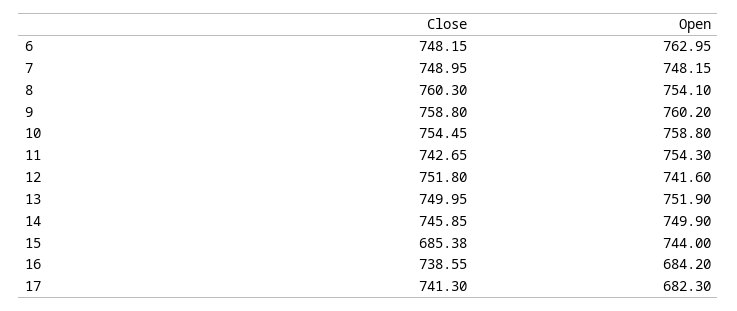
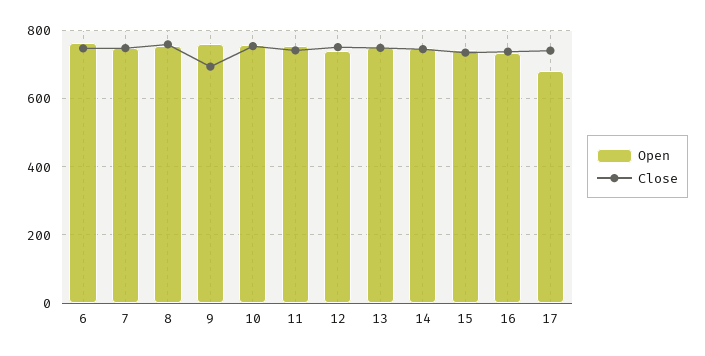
Close, 9: 758.8 -> 700
Close, 15: 685.38 -> 740
Open, 16: 684.2 -> 740

